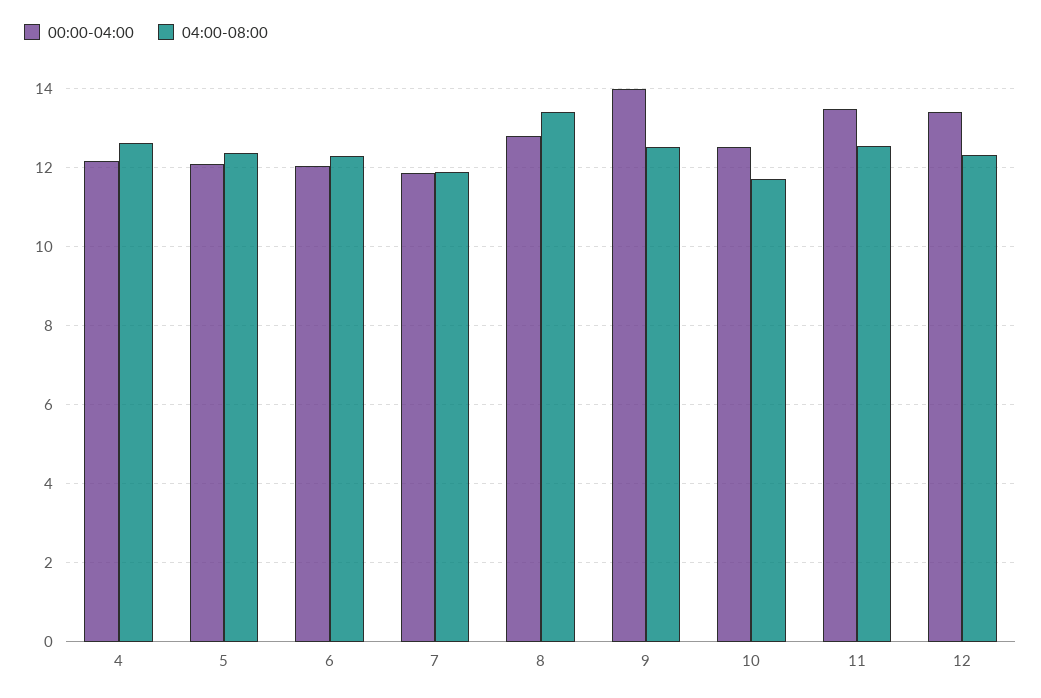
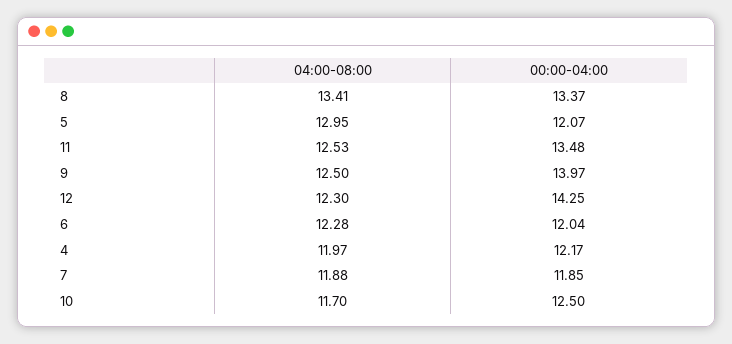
04:00-08:00, 4: 12.6 -> 11.97
04:00-08:00, 5: 12.4 -> 12.95
00:00-04:00, 8: 12.8 -> 13.37
00:00-04:00, 12: 13.4 -> 14.25

